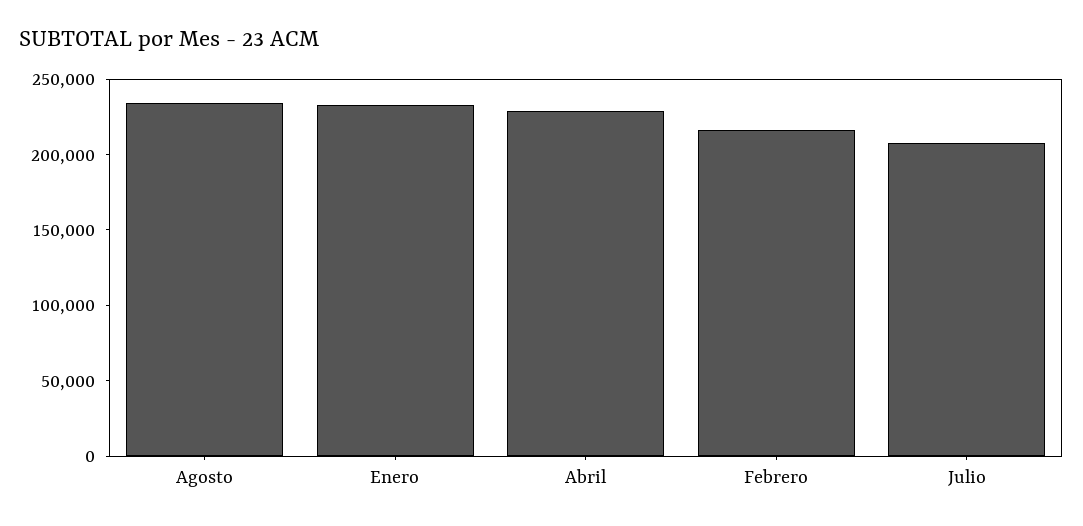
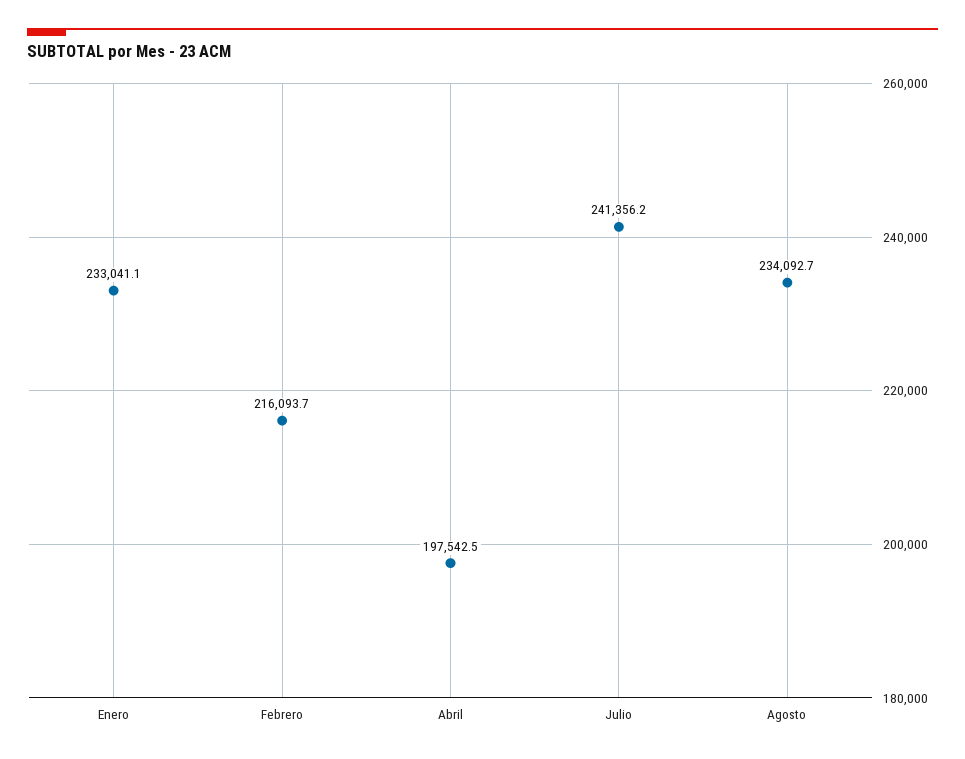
Abril: 230000 -> 197542.5
Julio: 210000 -> 241356.2

